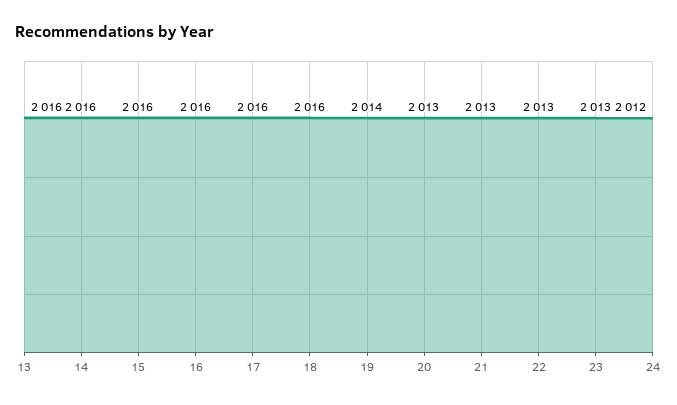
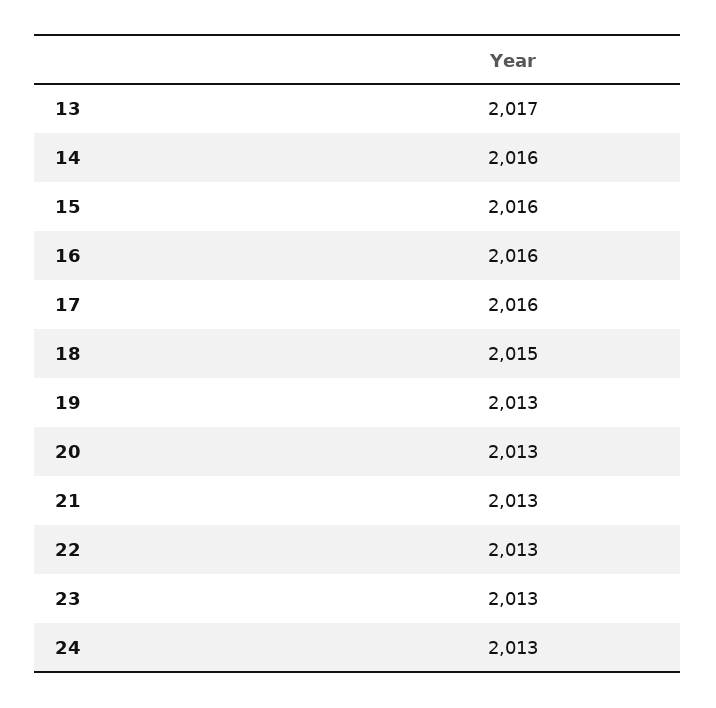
13: 2016 -> 2017
18: 2016 -> 2015
19: 2014 -> 2013
24: 2012 -> 2013

